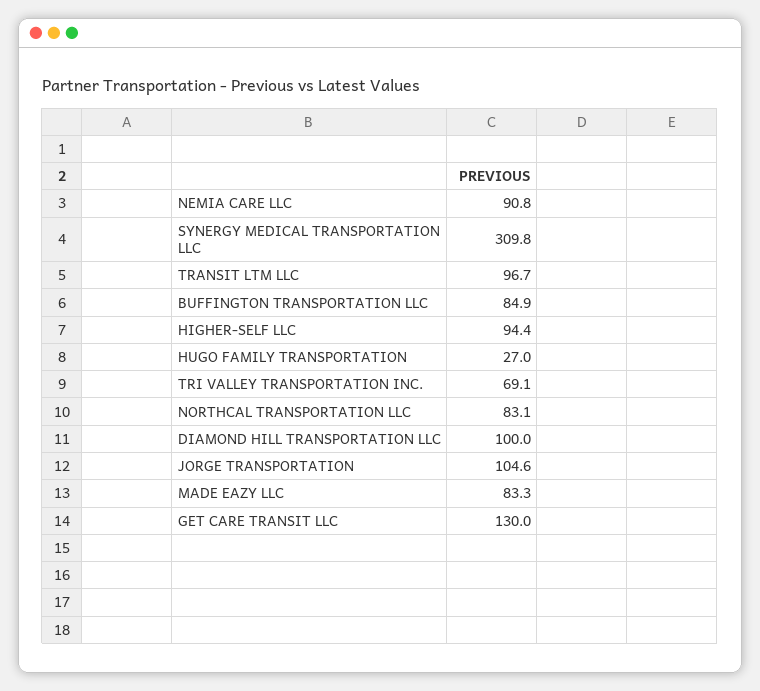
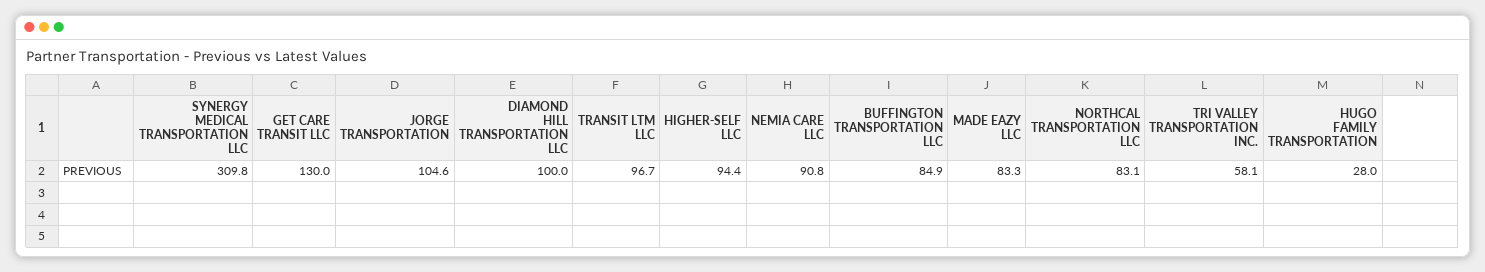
HUGO FAMILY TRANSPORTATION: 27 -> 28
TRI VALLEY TRANSPORTATION INC.: 69.1 -> 58.1

